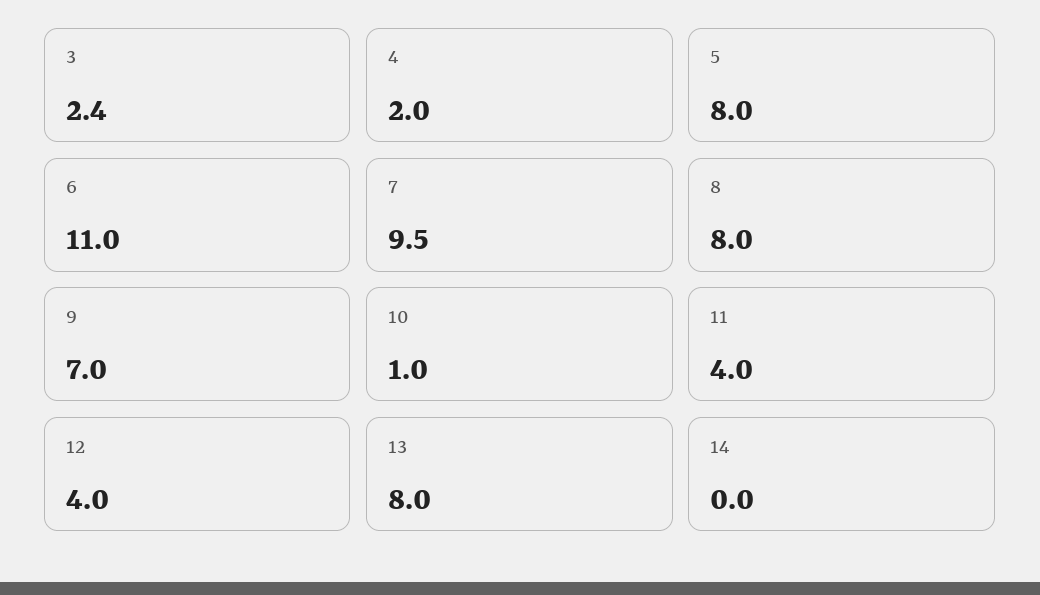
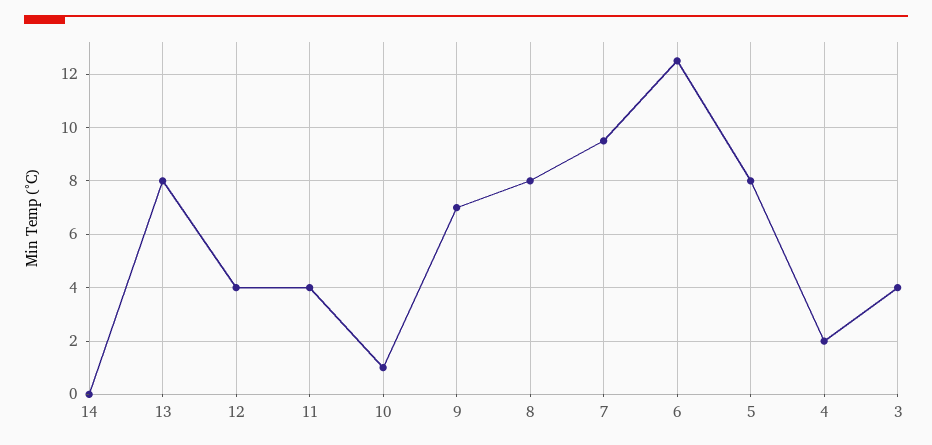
3: 2.4 -> 4
6: 11 -> 12.5

